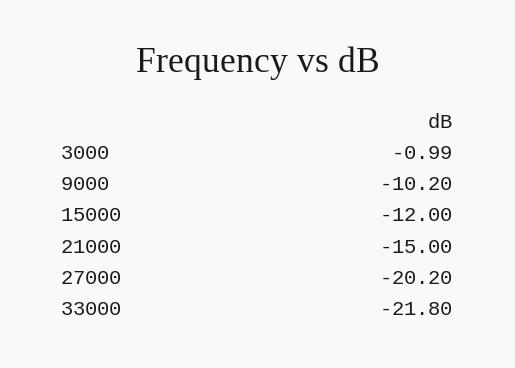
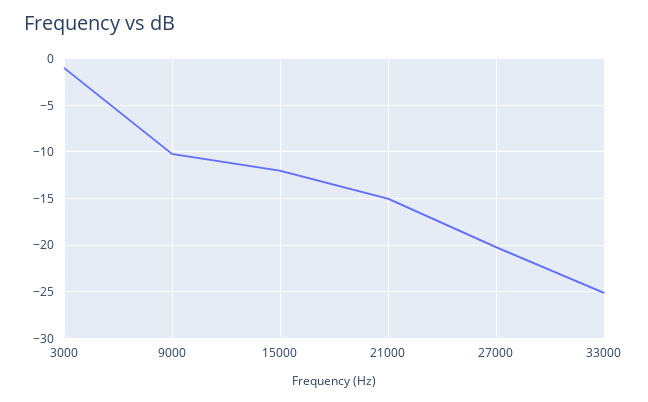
33000: -21.8 -> -25

